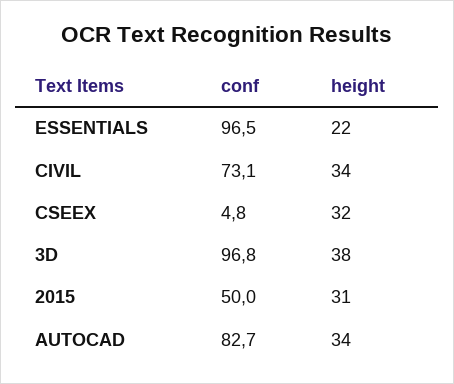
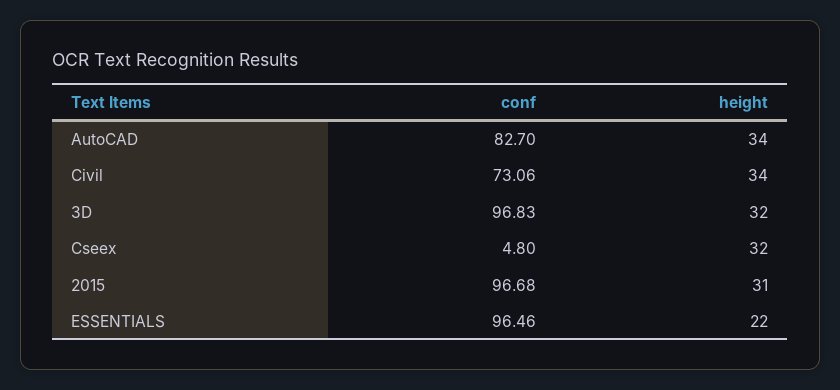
height, 3D: 38 -> 32
conf, 2015: 50 -> 96.68

